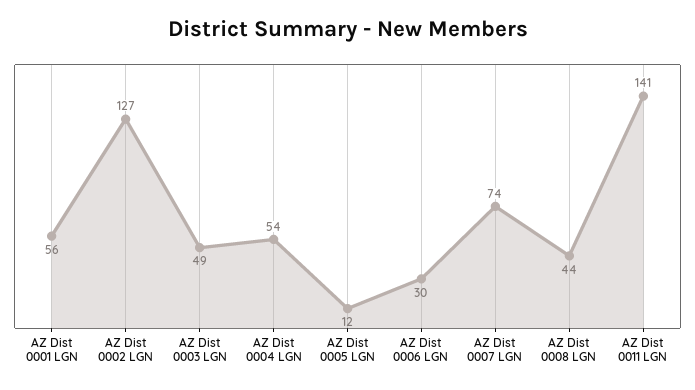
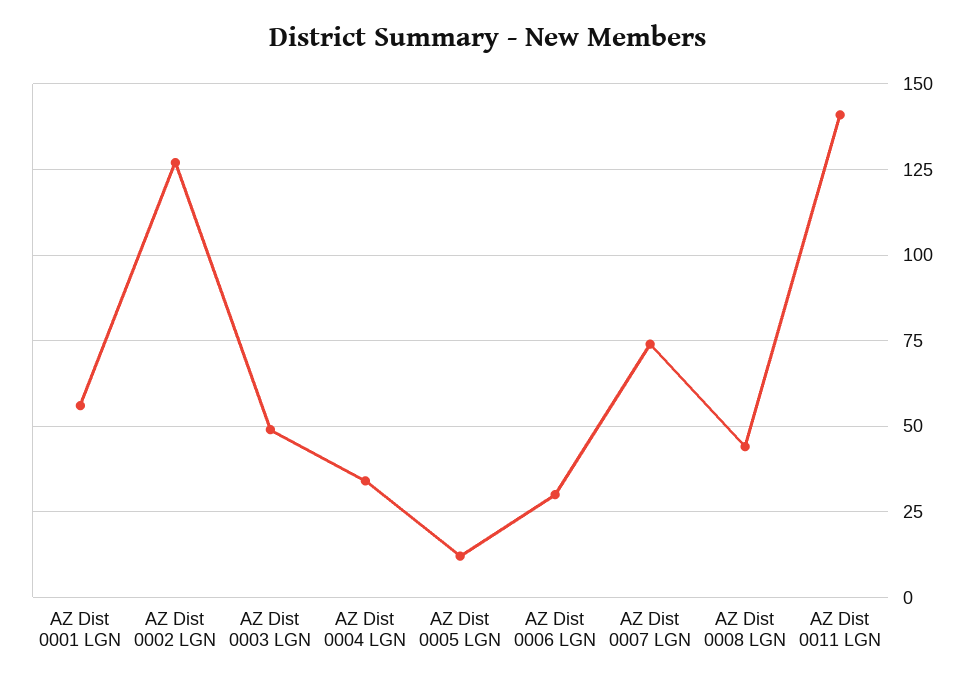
AZ Dist 0004 LGN: 54 -> 35

